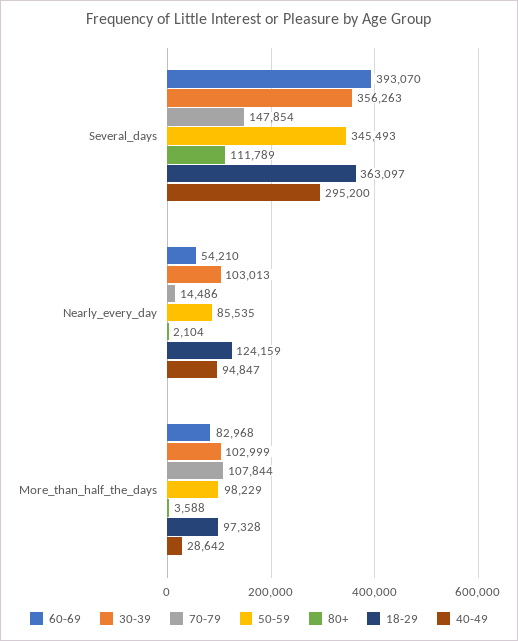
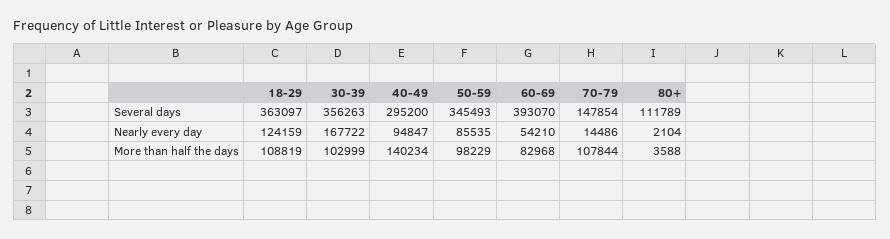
30-39, Nearly_every_day: 103013 -> 167722
18-29, More_than_half_the_days: 97328 -> 108819
40-49, More_than_half_the_days: 28642 -> 140234

